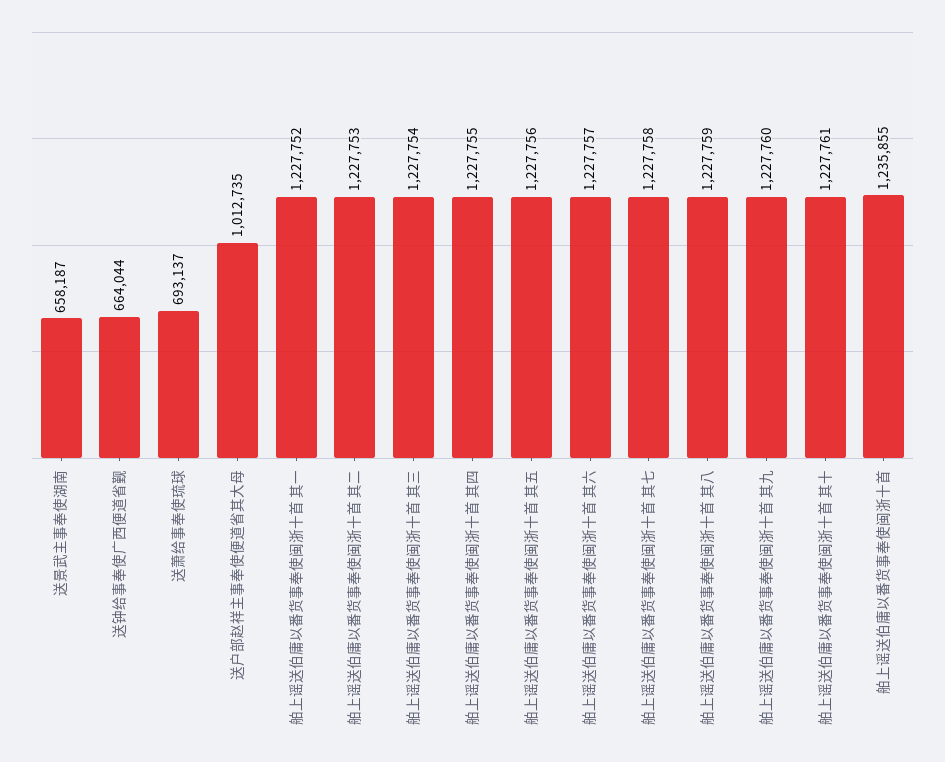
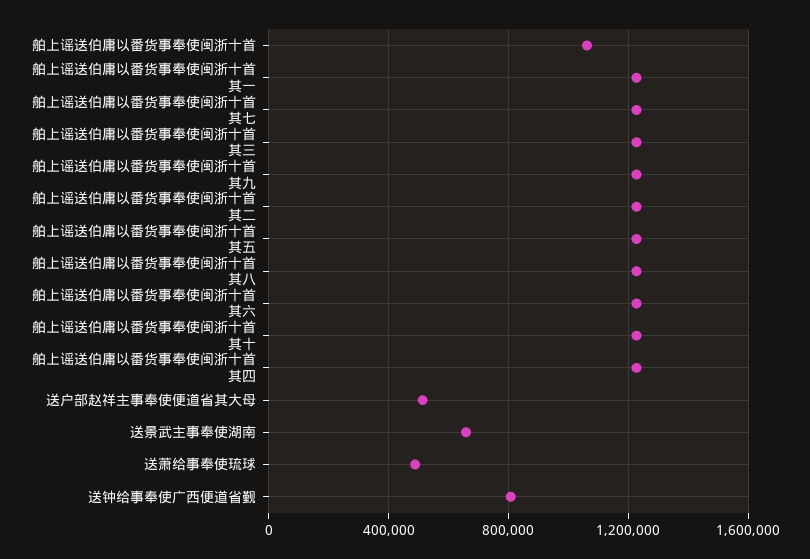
送钟给事奉使广西便道省觐: 664044 -> 800000
送萧给事奉使琉球: 693137 -> 500000
送户部赵祥主事奉使便道省其大母: 1012735 -> 500000
舶上谣送伯庸以番货事奉使闽浙十首: 1235855 -> 1050000

